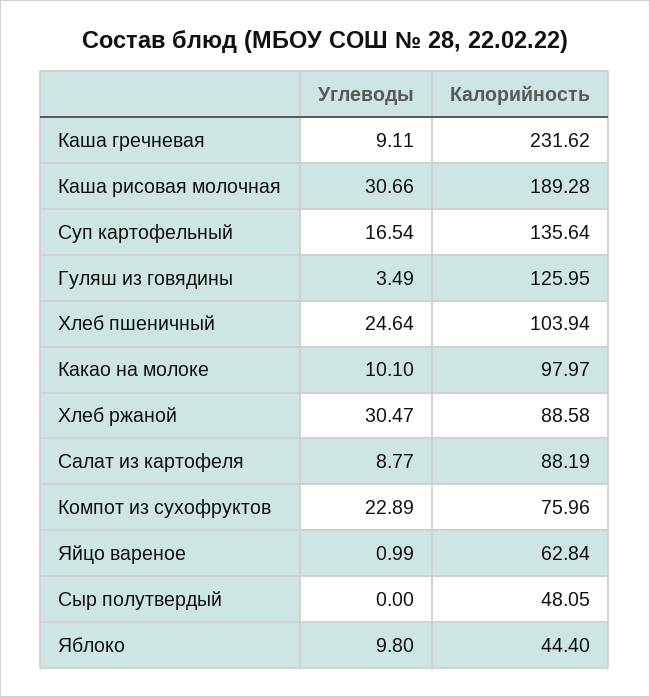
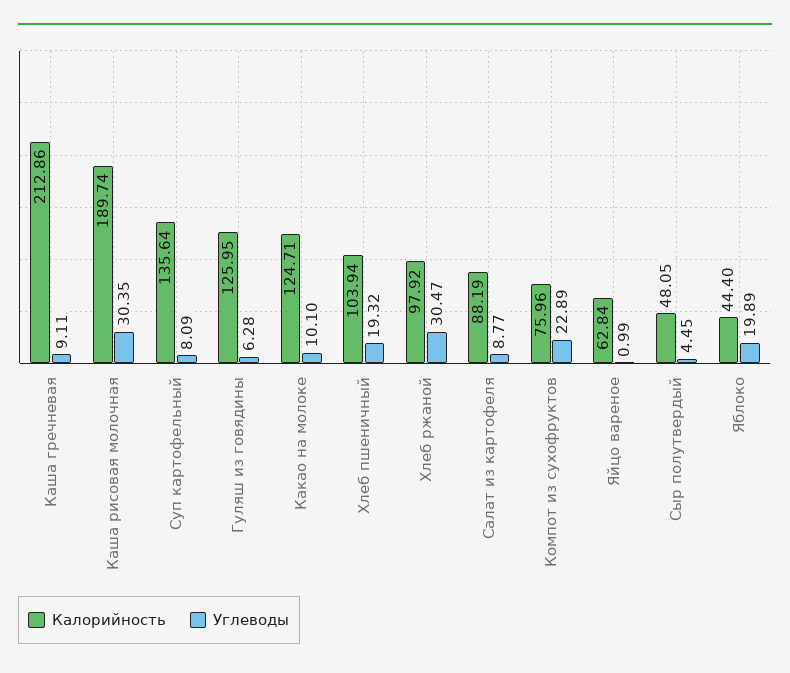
Калорийность, Каша гречневая: 231.62 -> 212.86
Углеводы, Каша рисовая молочная: 30.66 -> 30.35
Калорийность, Каша рисовая молочная: 189.28 -> 189.74
Углеводы, Суп картофельный: 16.54 -> 8.09
Углеводы, Гуляш из говядины: 3.49 -> 6.28
Углеводы, Хлеб пшеничный: 24.64 -> 19.32
Калорийность, Какао на молоке: 97.97 -> 124.71
Калорийность, Хлеб ржаной: 88.58 -> 97.92
Углеводы, Сыр полутвердый: 0 -> 4.45
Углеводы, Яблоко: 9.8 -> 19.89

